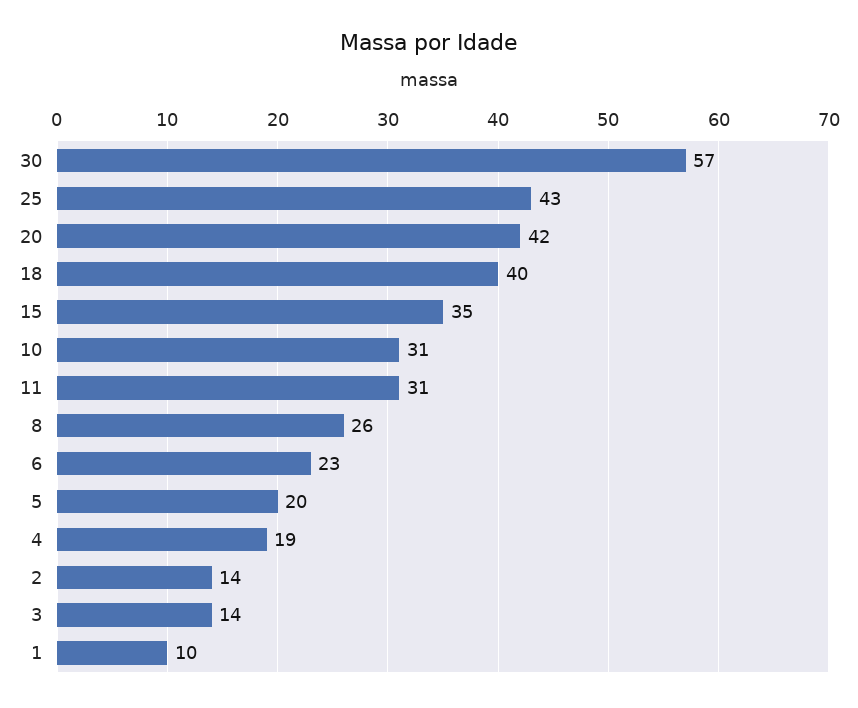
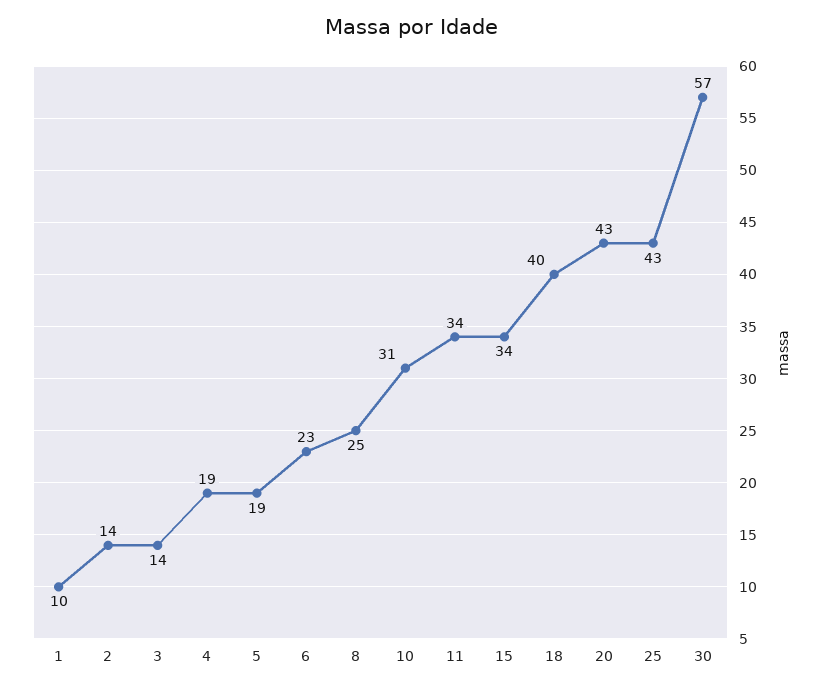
20: 42 -> 43
15: 35 -> 34
11: 31 -> 34
8: 26 -> 25
5: 20 -> 19

